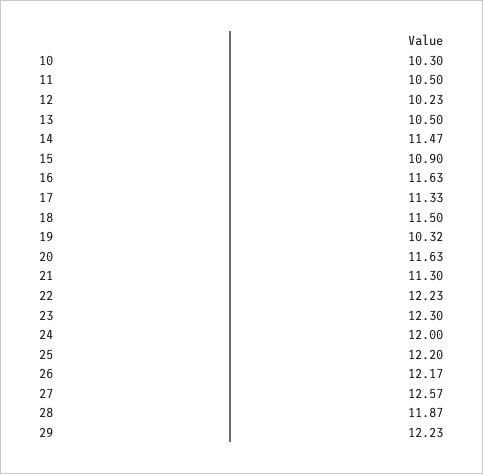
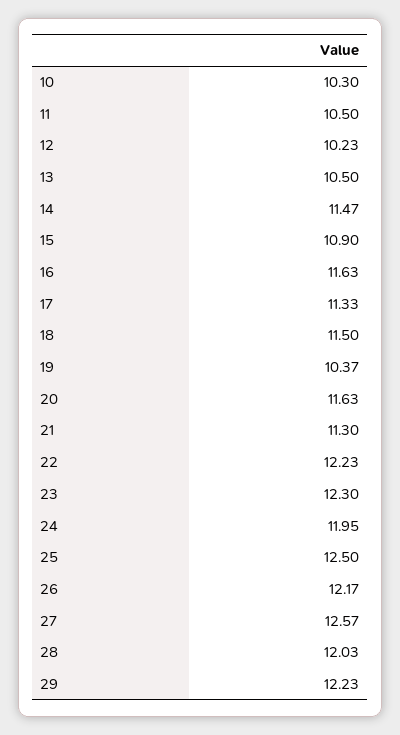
19: 10.32 -> 10.37
24: 12 -> 11.95
25: 12.2 -> 12.5
28: 11.87 -> 12.03

